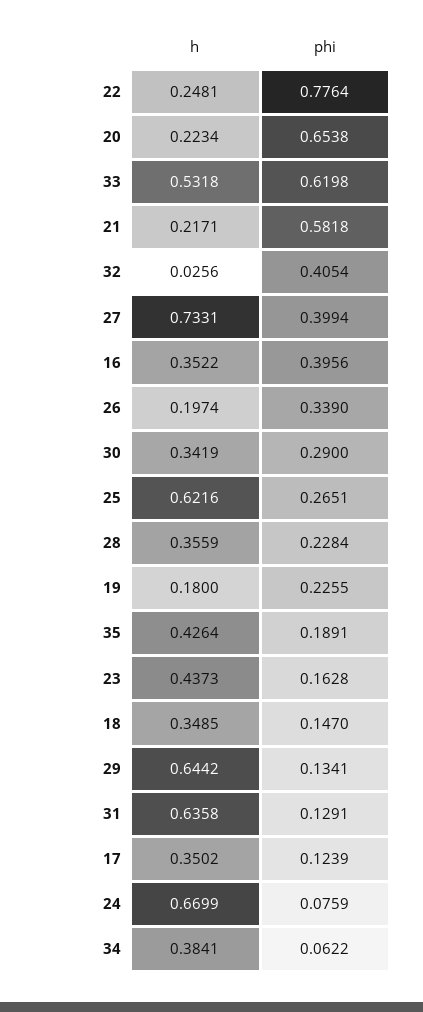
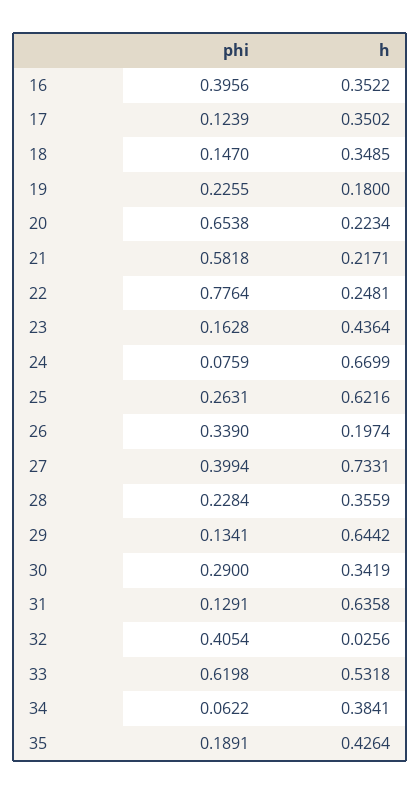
phi, 25: 0.2651 -> 0.2631
h, 23: 0.4373 -> 0.4364

